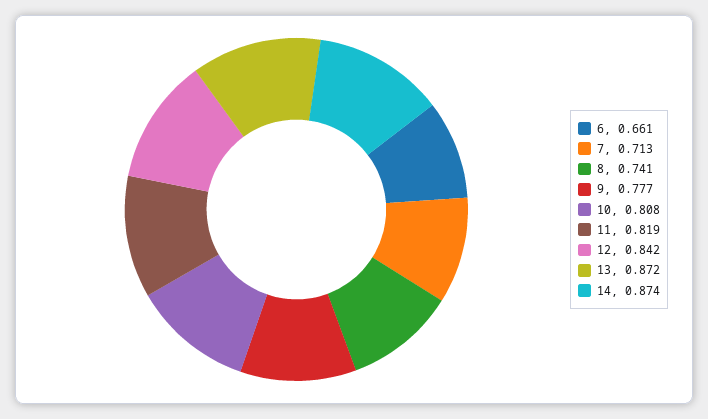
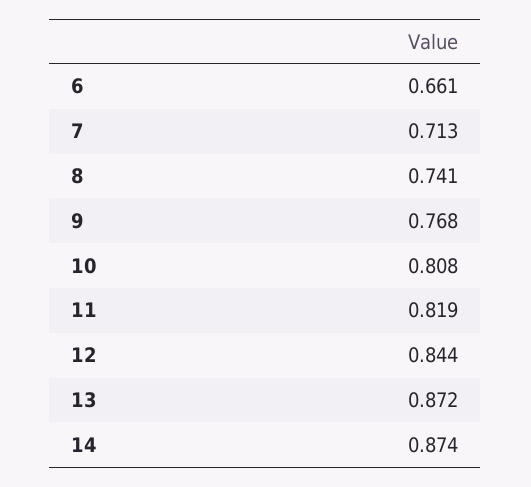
9: 0.777 -> 0.768
12: 0.842 -> 0.844

